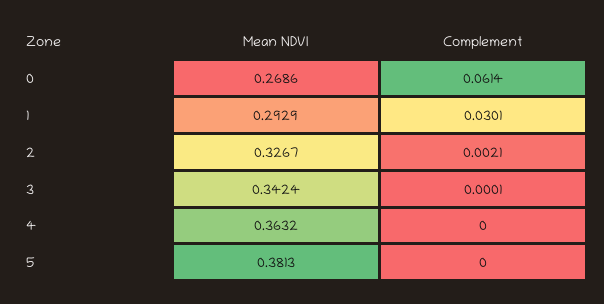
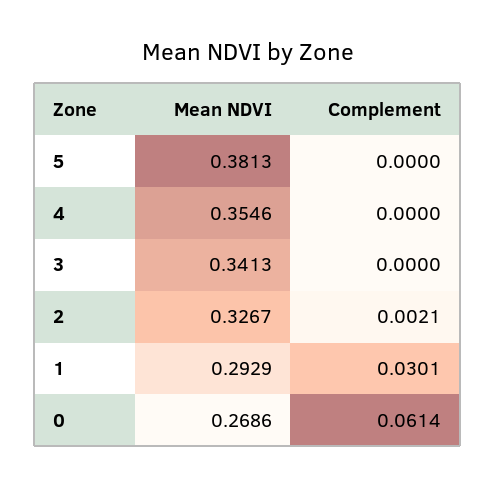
Mean NDVI, 3: 0.3424 -> 0.3413
Complement, 3: 0.0001 -> 0
Mean NDVI, 4: 0.3632 -> 0.3546

